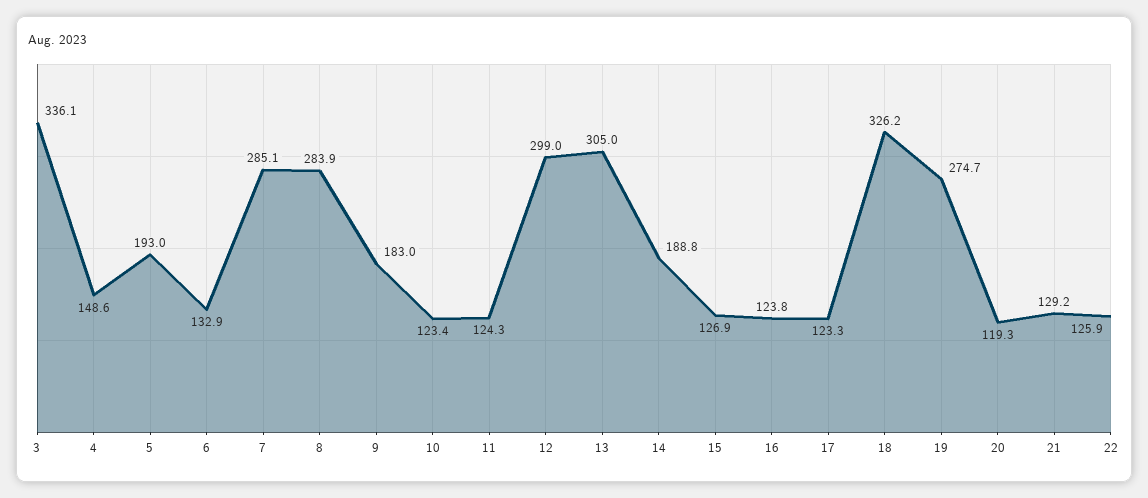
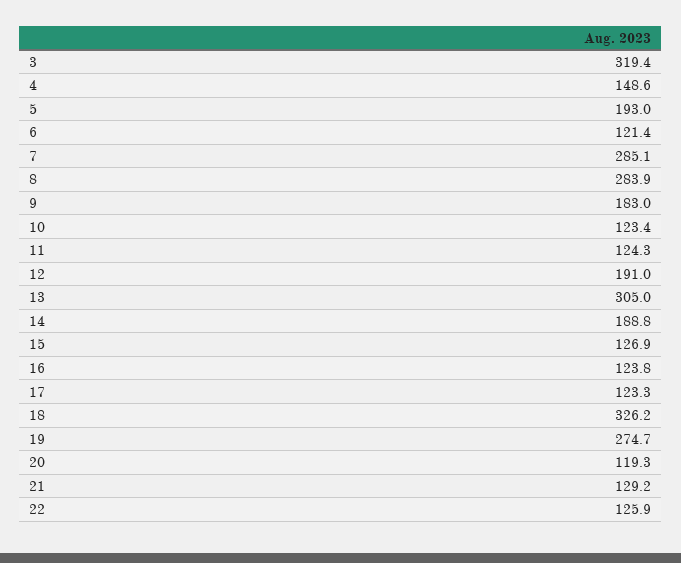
3: 336.1 -> 319.4
6: 132.9 -> 121.4
12: 299 -> 191

